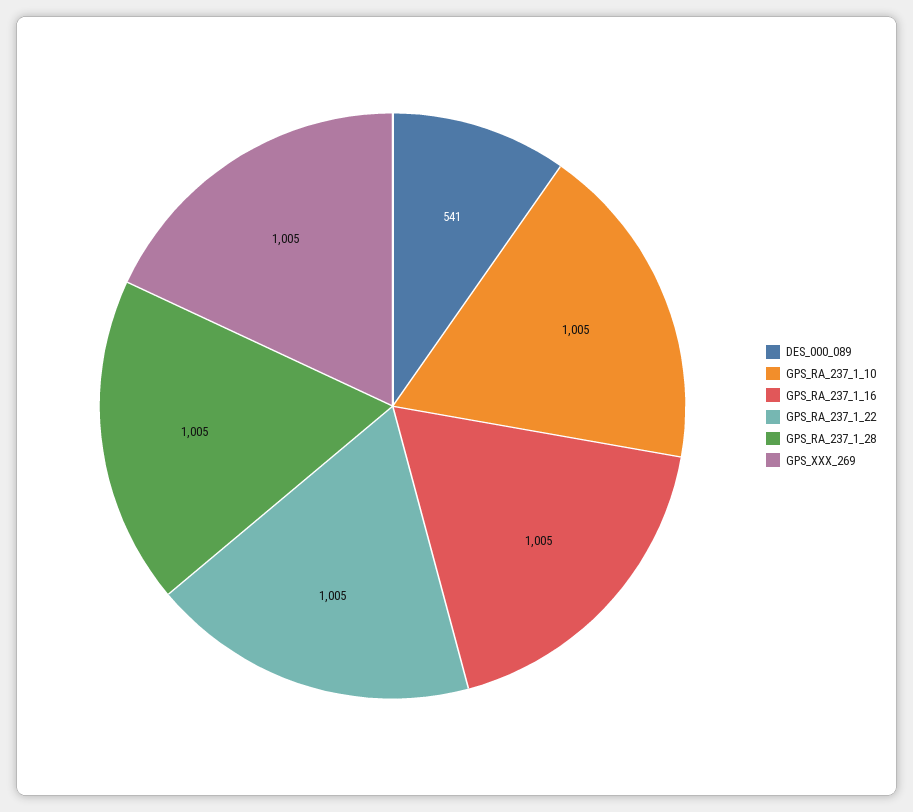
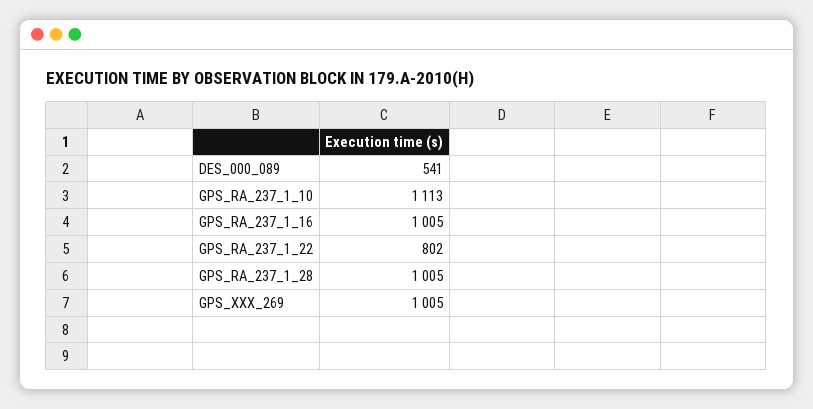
GPS_RA_237_1_10: 1005 -> 1113
GPS_RA_237_1_22: 1005 -> 802

